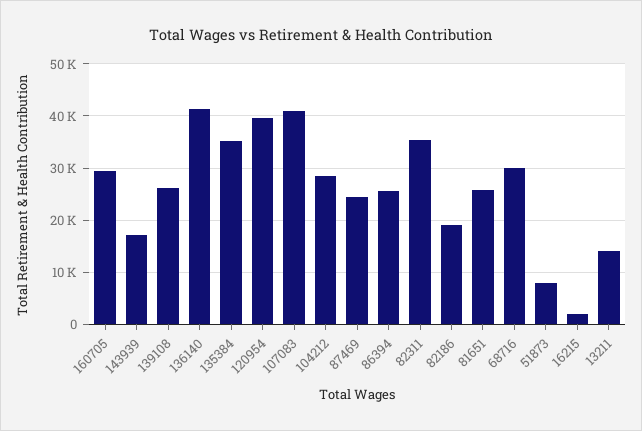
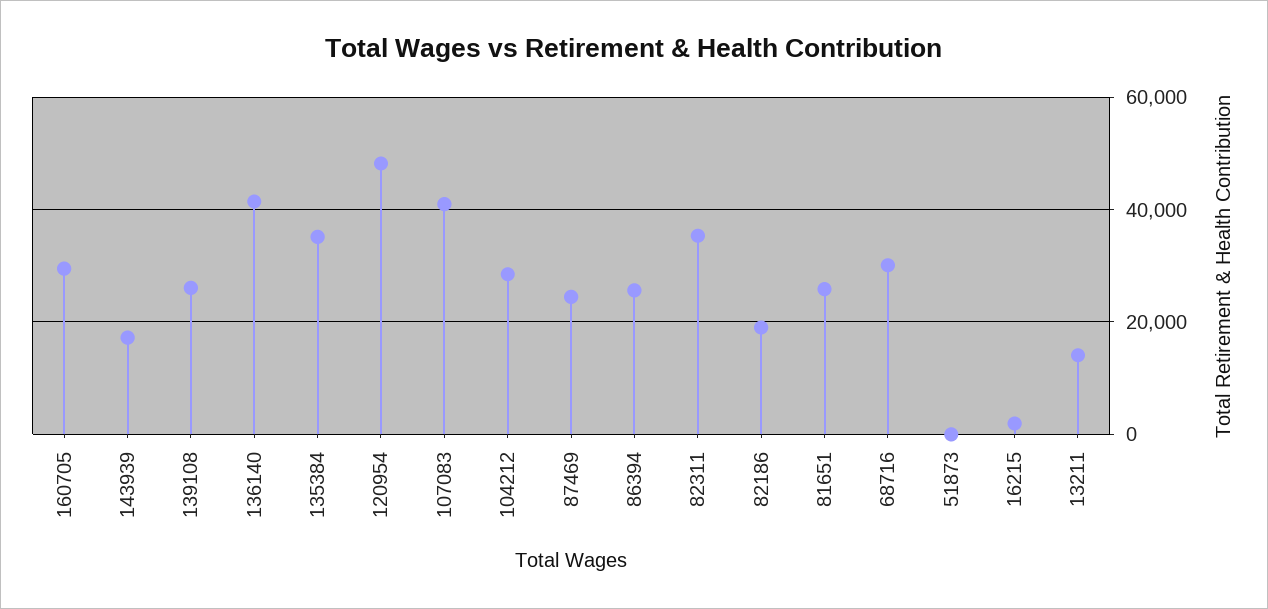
120954: 40000 -> 48000
51873: 8000 -> 0

